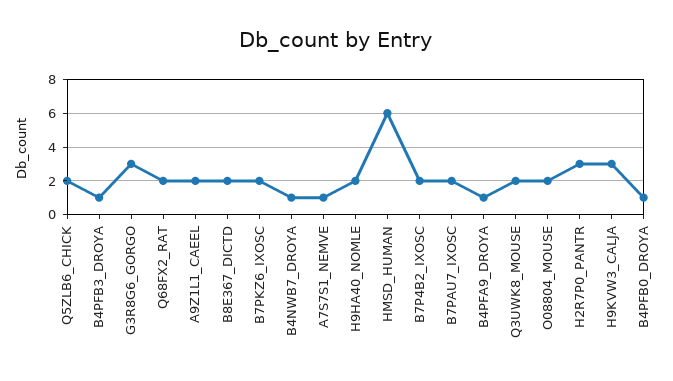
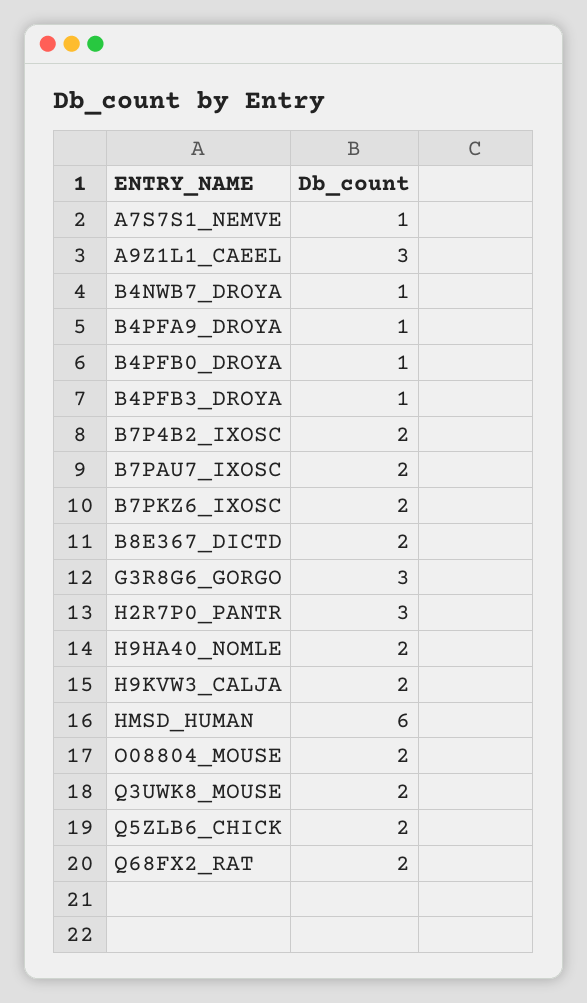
A9Z1L1_CAEEL: 2 -> 3
H9KVW3_CALJA: 3 -> 2

